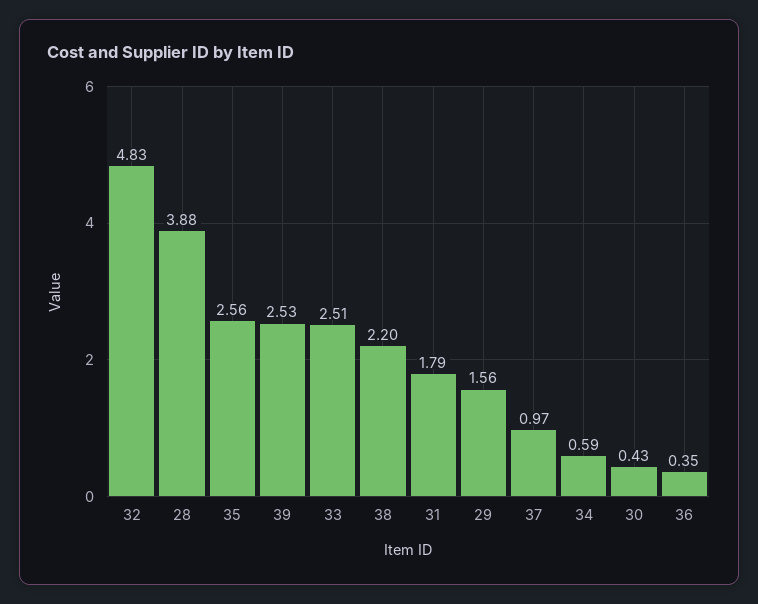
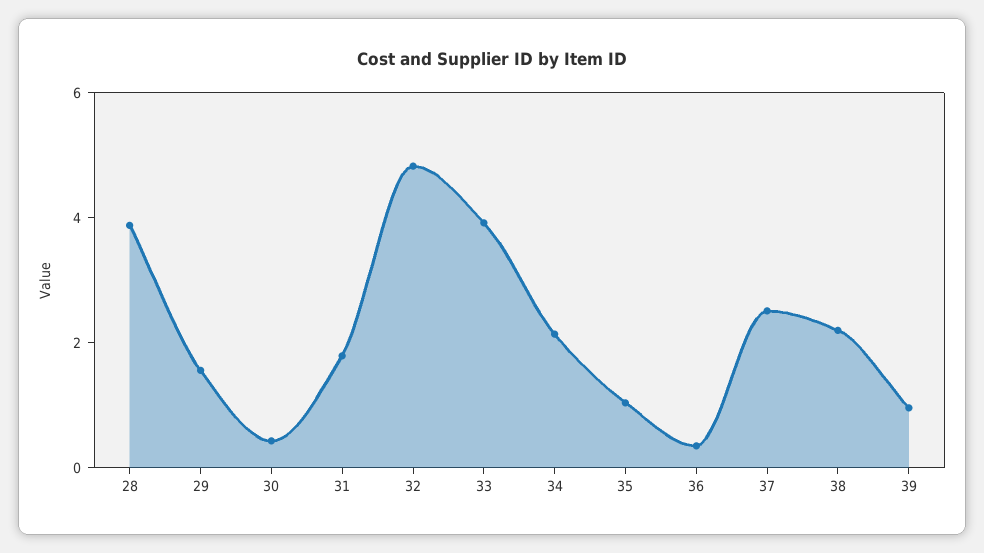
35: 2.56 -> 1
39: 2.53 -> 1
33: 2.51 -> 4
37: 0.97 -> 2.5
34: 0.59 -> 2

